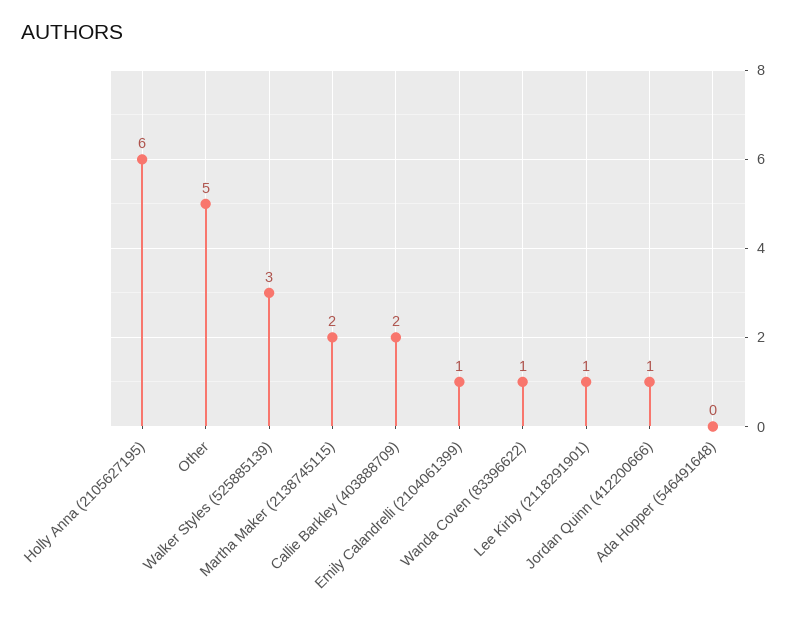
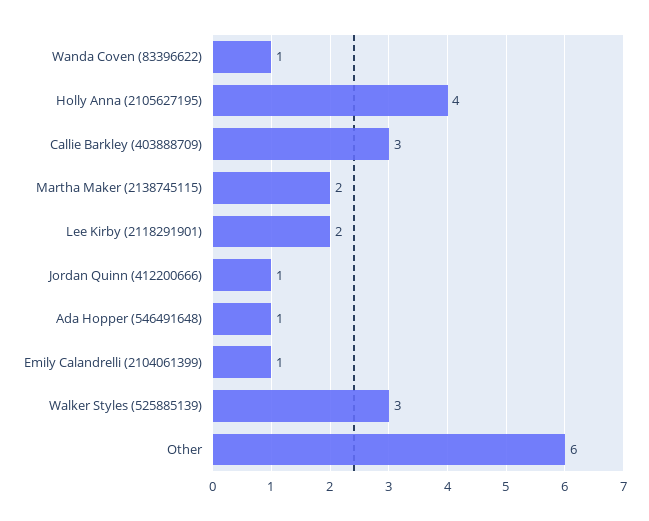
Holly Anna (2105627195): 6 -> 4
Other: 5 -> 6
Callie Barkley (403888709): 2 -> 3
Lee Kirby (2118291901): 1 -> 2
Ada Hopper (546491648): 0 -> 1

